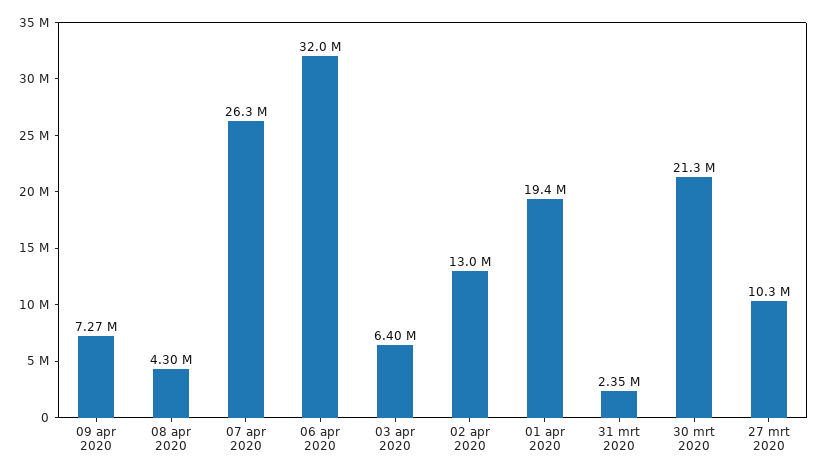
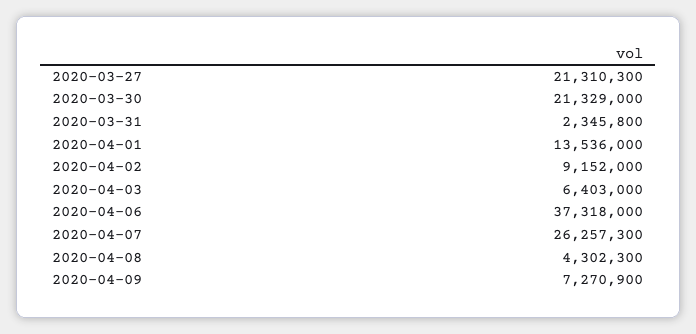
06 apr 2020: 32000000 -> 37318000
02 apr 2020: 13000000 -> 9152000
01 apr 2020: 19400000 -> 13536000
27 mrt 2020: 10300000 -> 21310300

